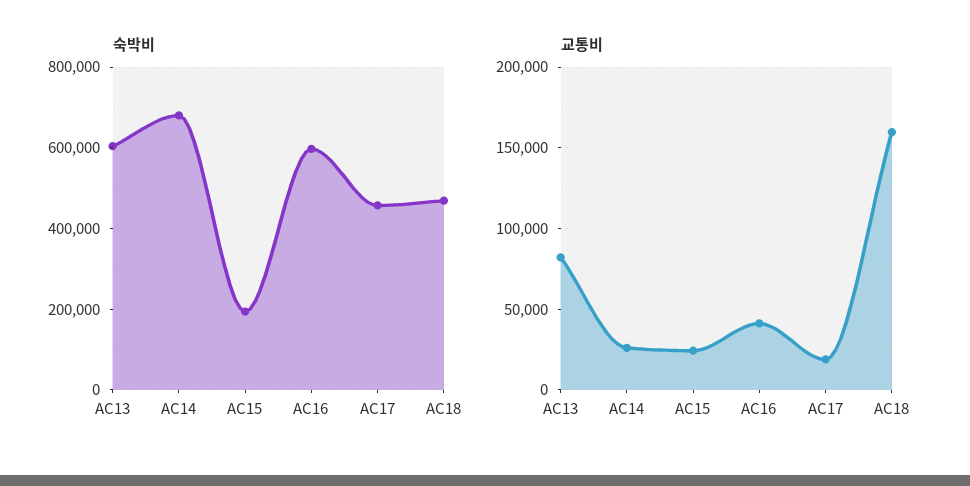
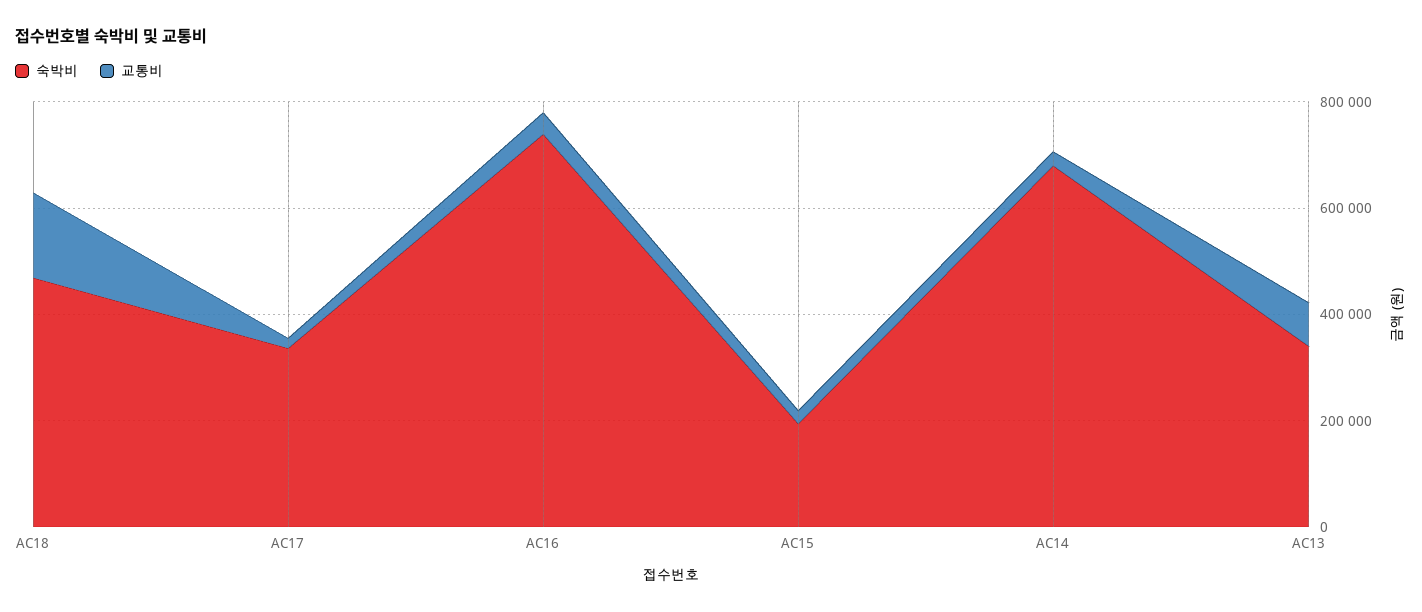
숙박비, AC13: 600000 -> 350000
숙박비, AC16: 600000 -> 750000
숙박비, AC17: 460000 -> 350000

